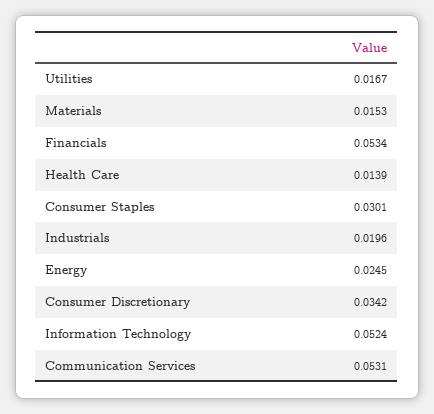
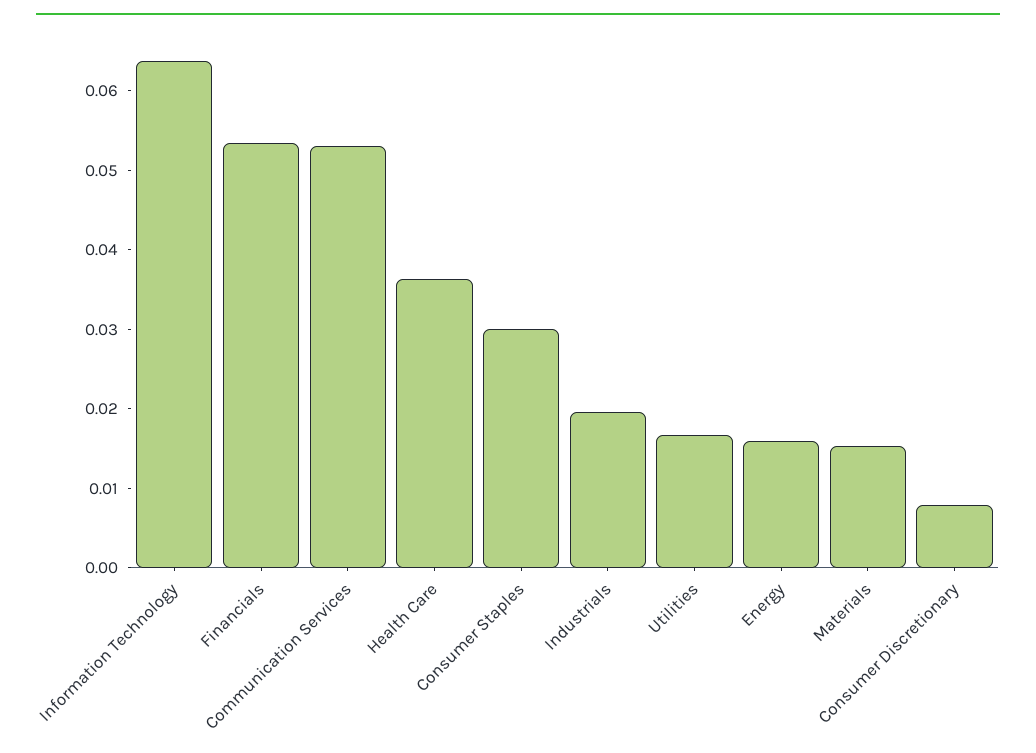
Health Care: 0.0139 -> 0.036
Energy: 0.0245 -> 0.016
Consumer Discretionary: 0.0342 -> 0.008
Information Technology: 0.0524 -> 0.064

